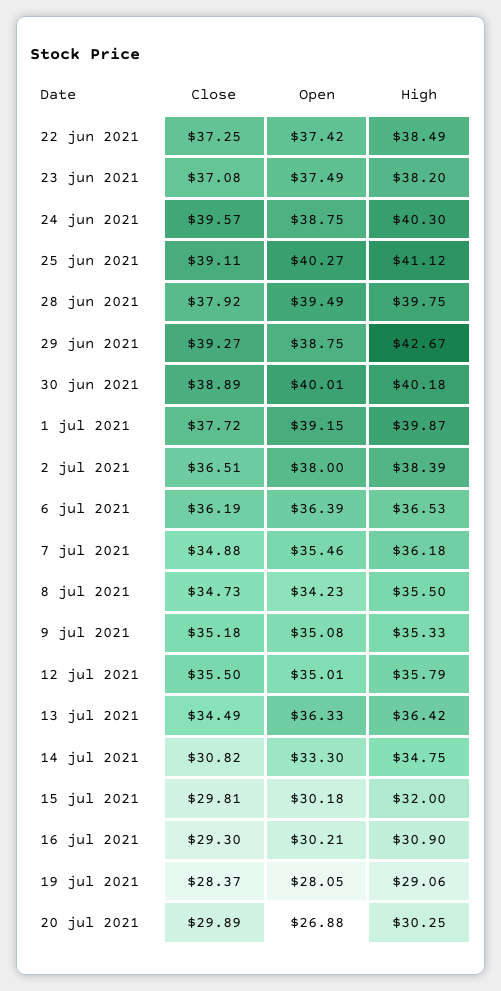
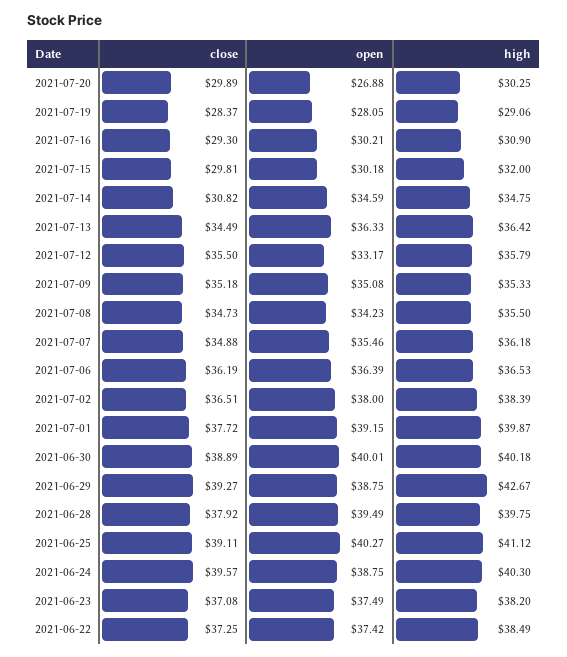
Open, 12 jul 2021: 35.01 -> 33.17
Open, 14 jul 2021: 33.3 -> 34.59

